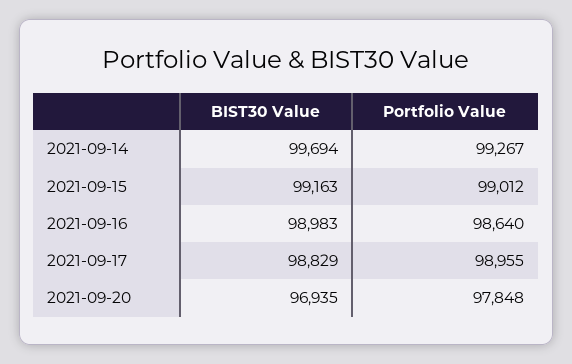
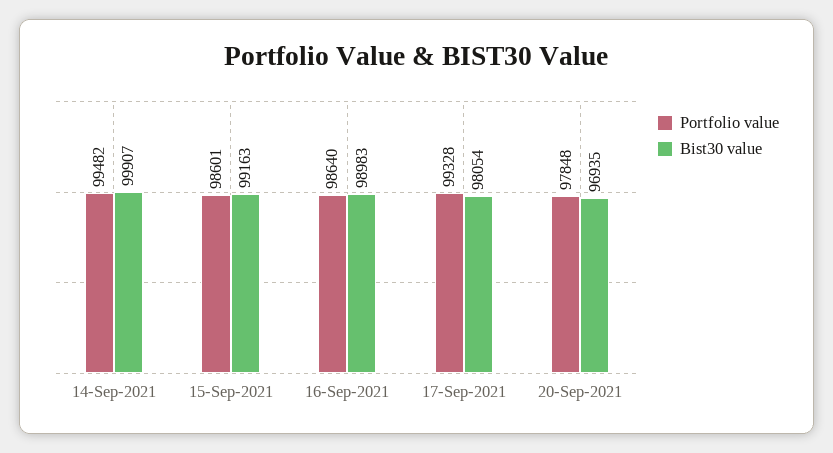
BIST30 Value, 2021-09-14: 99694 -> 99907
Portfolio Value, 2021-09-14: 99267 -> 99482
Portfolio Value, 2021-09-15: 99012 -> 98601
BIST30 Value, 2021-09-17: 98829 -> 98054
Portfolio Value, 2021-09-17: 98955 -> 99328

